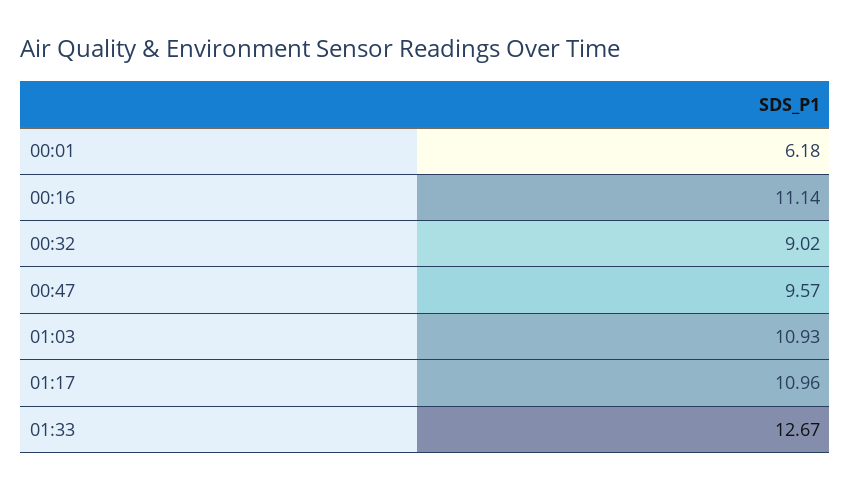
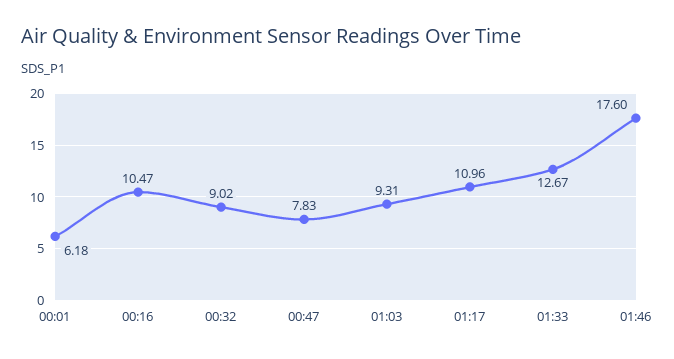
00:16: 11.14 -> 10.47
00:47: 9.57 -> 7.83
01:03: 10.93 -> 9.31
01:46: none -> 17.6

